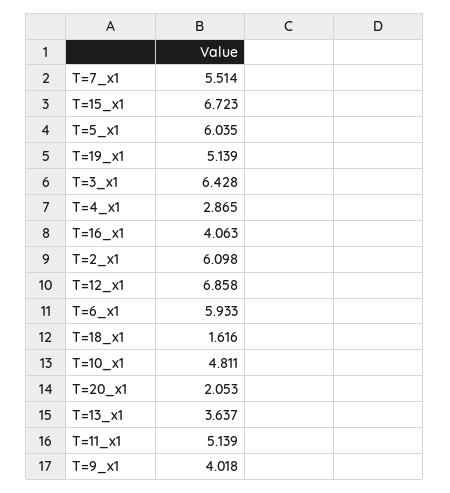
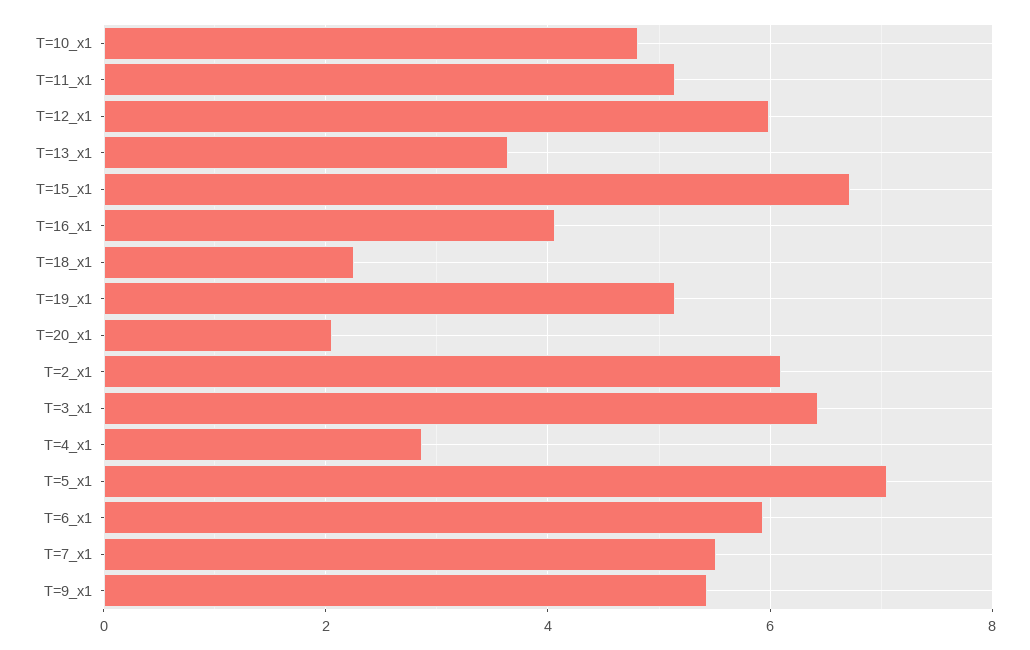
T=5_x1: 6.035 -> 7
T=12_x1: 6.858 -> 6
T=18_x1: 1.616 -> 2.2
T=9_x1: 4.018 -> 5.4

